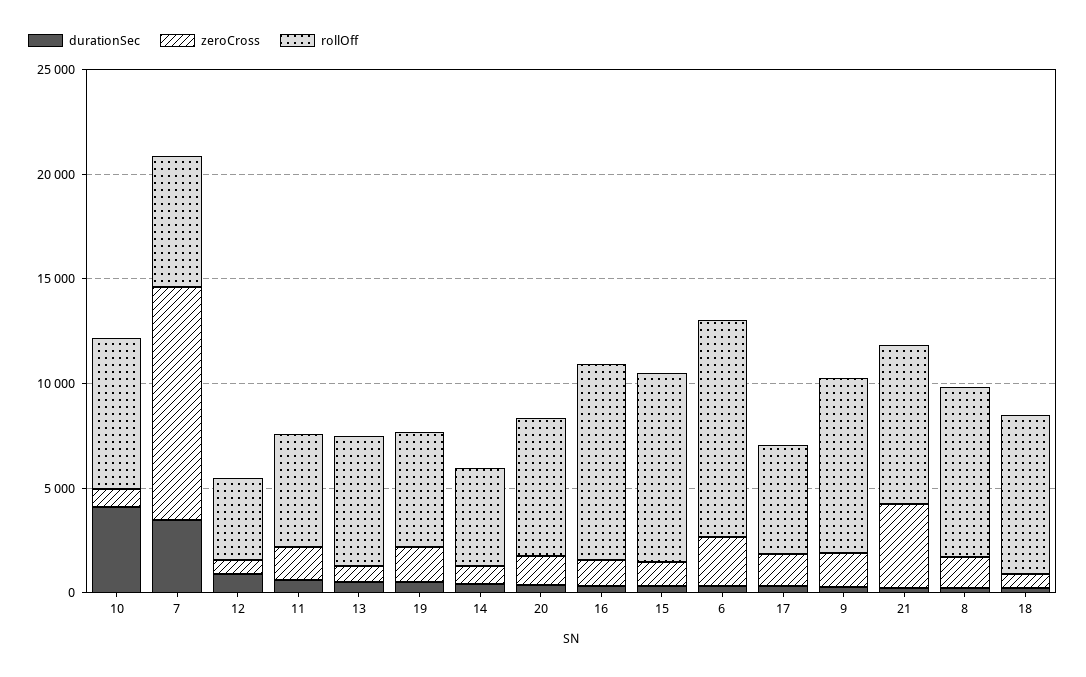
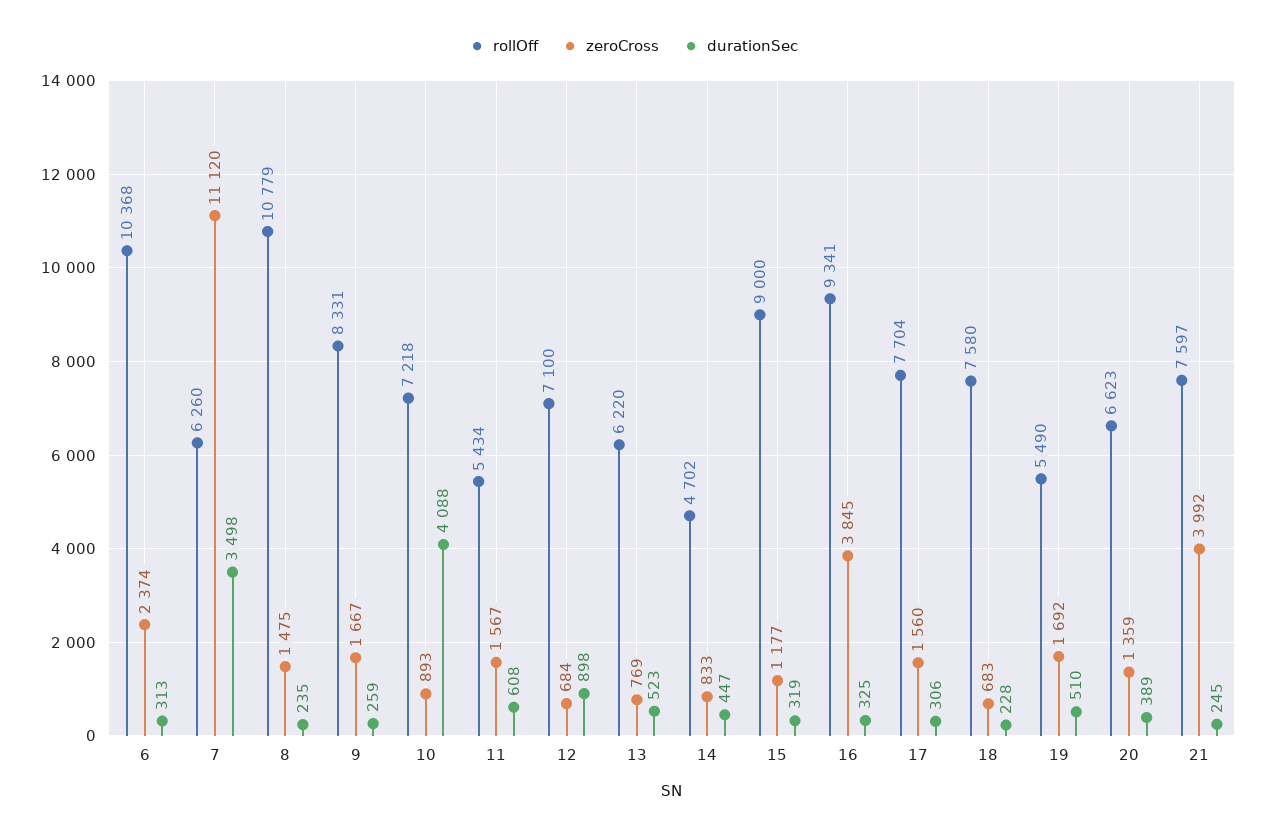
rollOff, 12: 4000 -> 7100
zeroCross, 16: 1000 -> 3845
rollOff, 17: 5000 -> 7704
rollOff, 8: 8000 -> 10779

